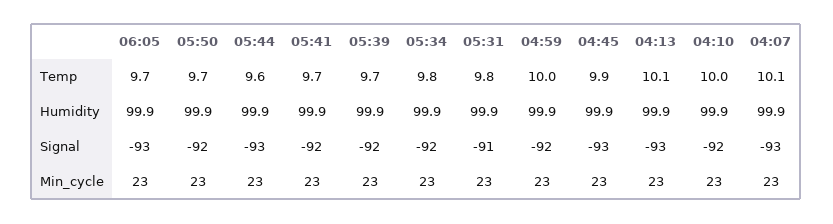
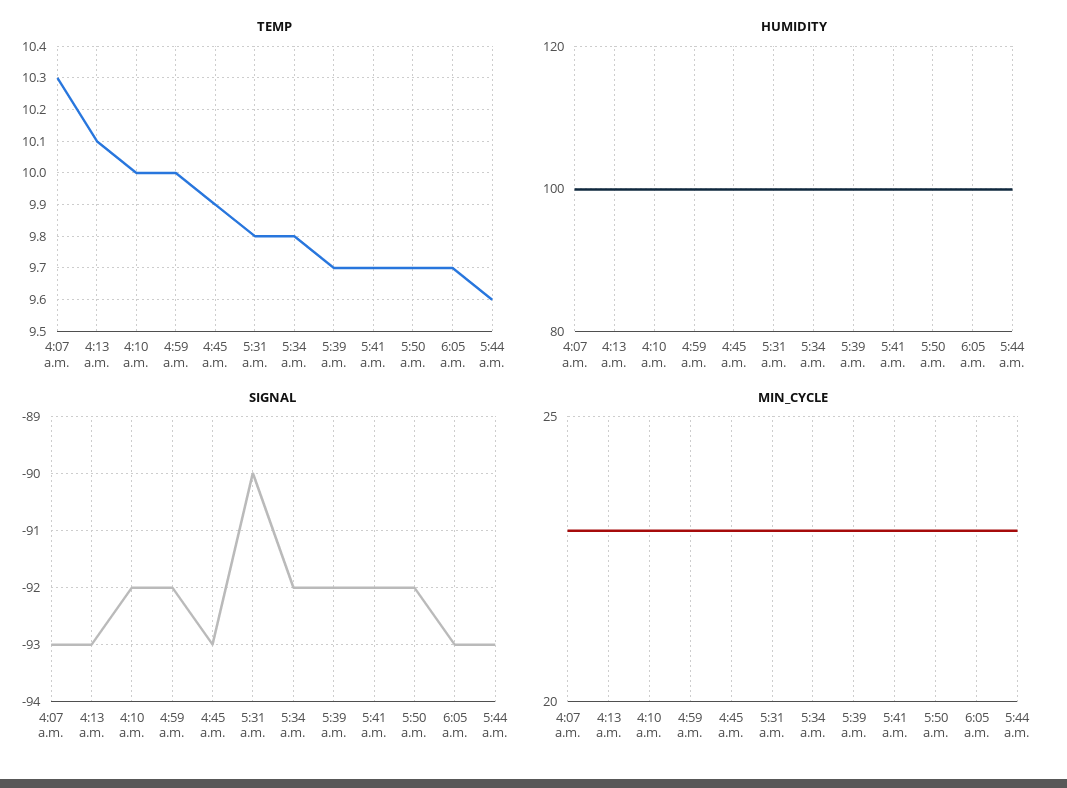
Temp, 04:07: 10.1 -> 10.3
Signal, 05:31: -91 -> -90

